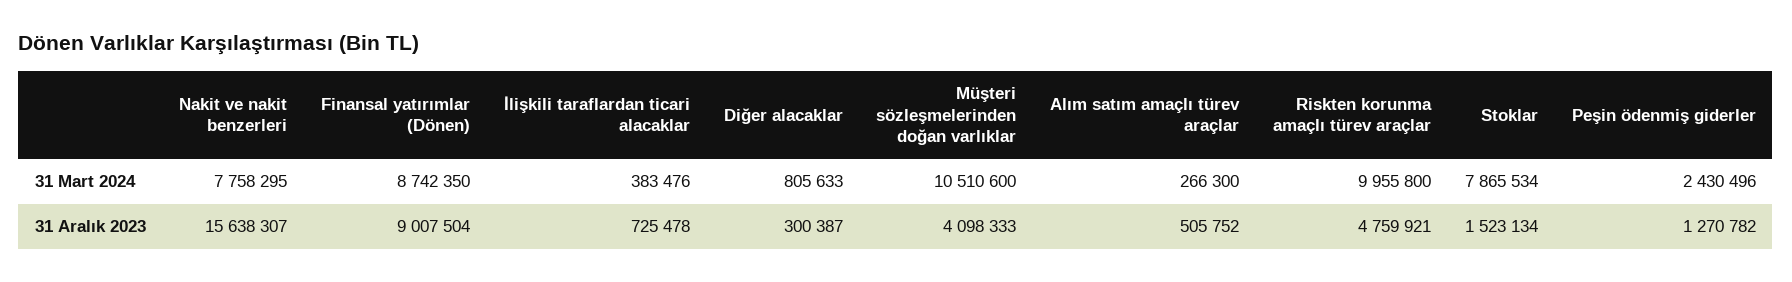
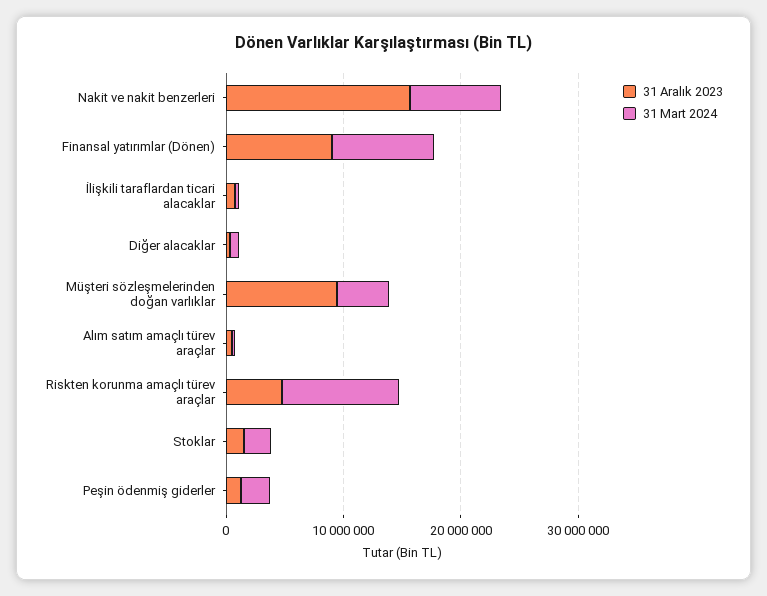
31 Mart 2024, Müşteri sözleşmelerinden doğan varlıklar: 10510600 -> 4000000
31 Mart 2024, Stoklar: 7865534 -> 2000000
31 Aralık 2023, Müşteri sözleşmelerinden doğan varlıklar: 4098333 -> 10000000

